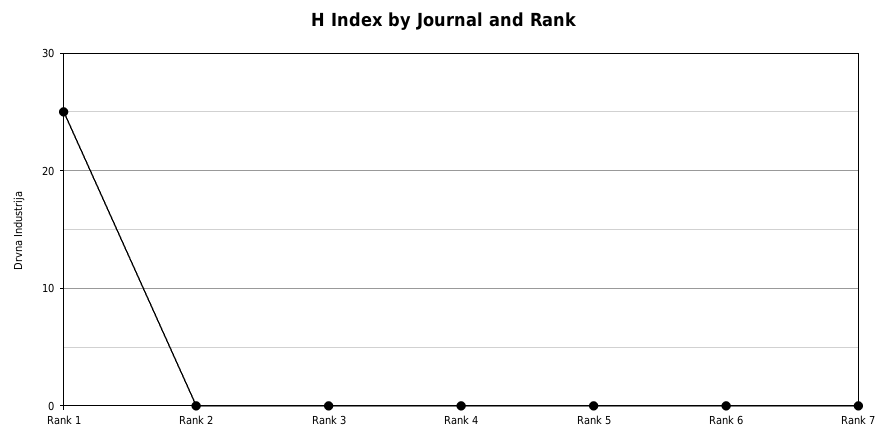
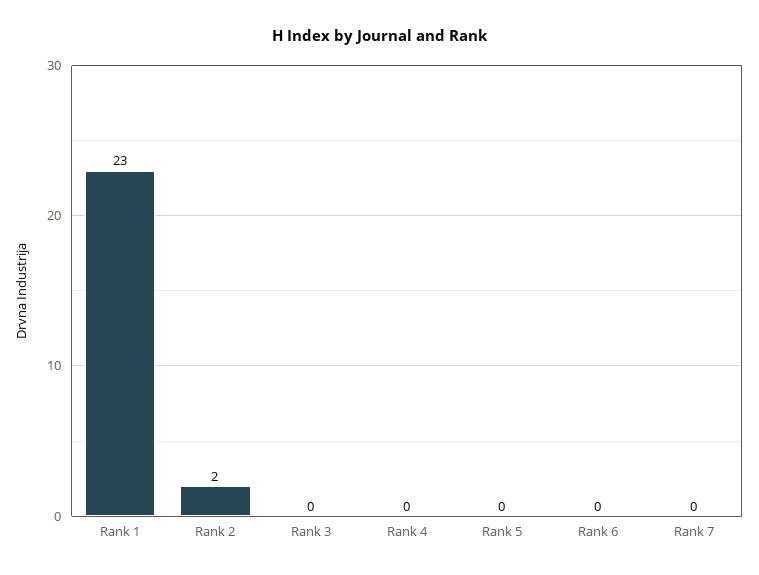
Rank 1: 25 -> 23
Rank 2: 0 -> 2

